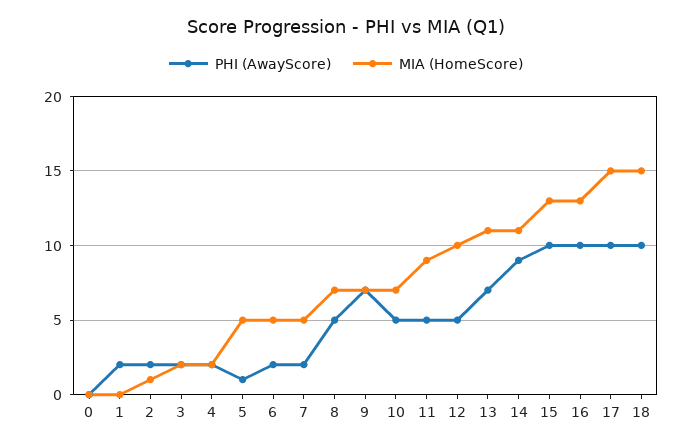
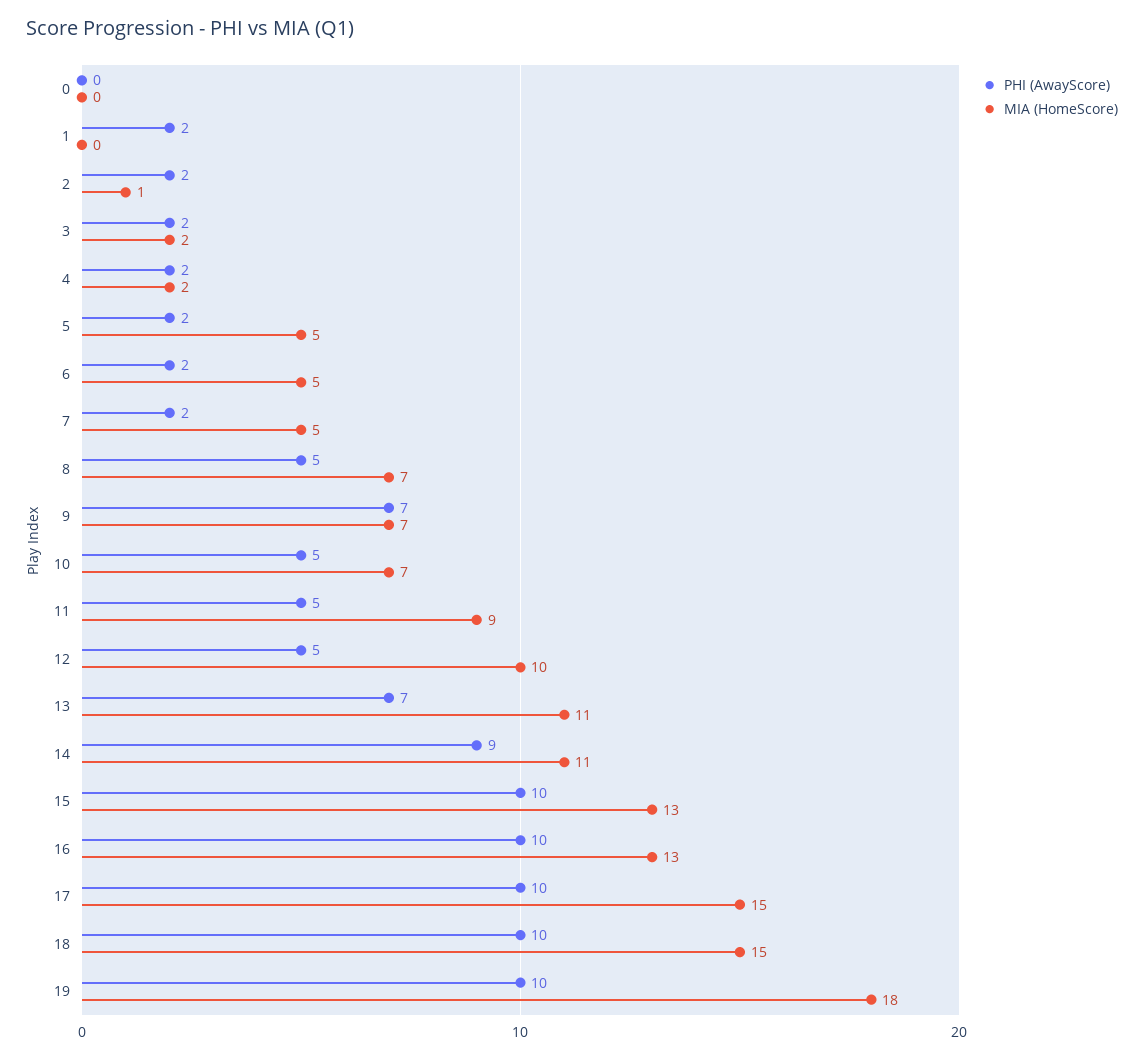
PHI (AwayScore), 5: 1 -> 2
PHI (AwayScore), 19: none -> 10
MIA (HomeScore), 19: none -> 18

